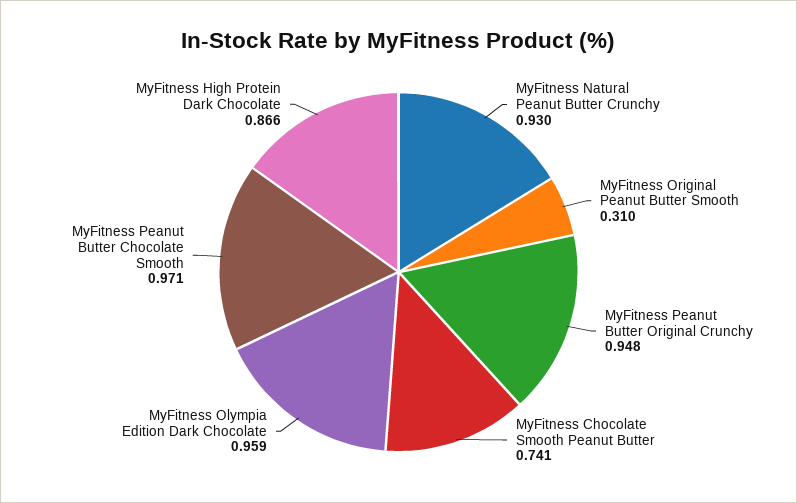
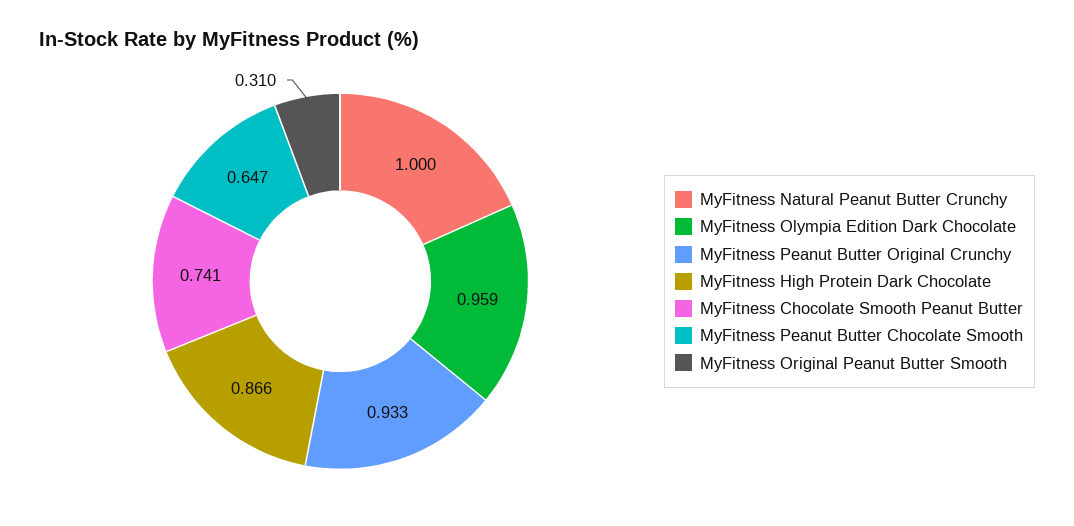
MyFitness Natural Peanut Butter Crunchy: 0.93 -> 1
MyFitness Peanut Butter Original Crunchy: 0.948 -> 0.933
MyFitness Peanut Butter Chocolate Smooth: 0.971 -> 0.647

